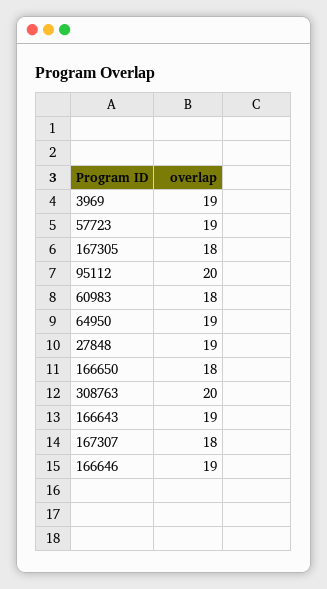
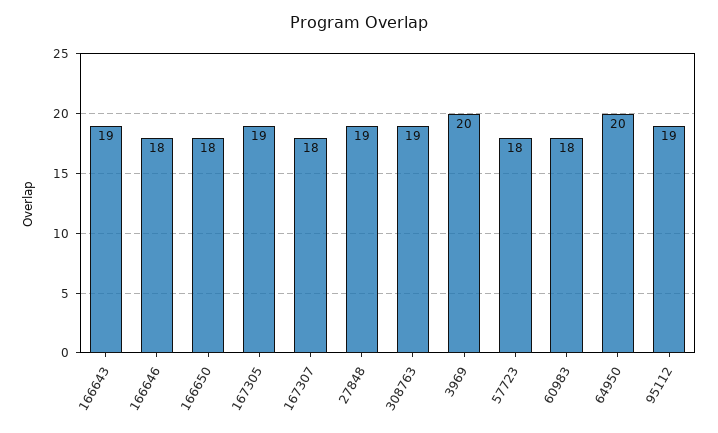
3969: 19 -> 20
57723: 19 -> 18
167305: 18 -> 19
95112: 20 -> 19
64950: 19 -> 20
308763: 20 -> 19
166646: 19 -> 18

